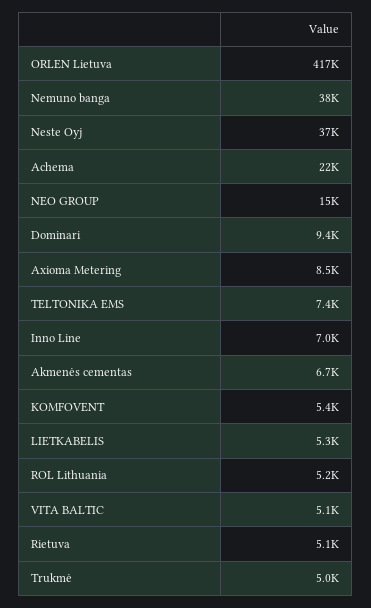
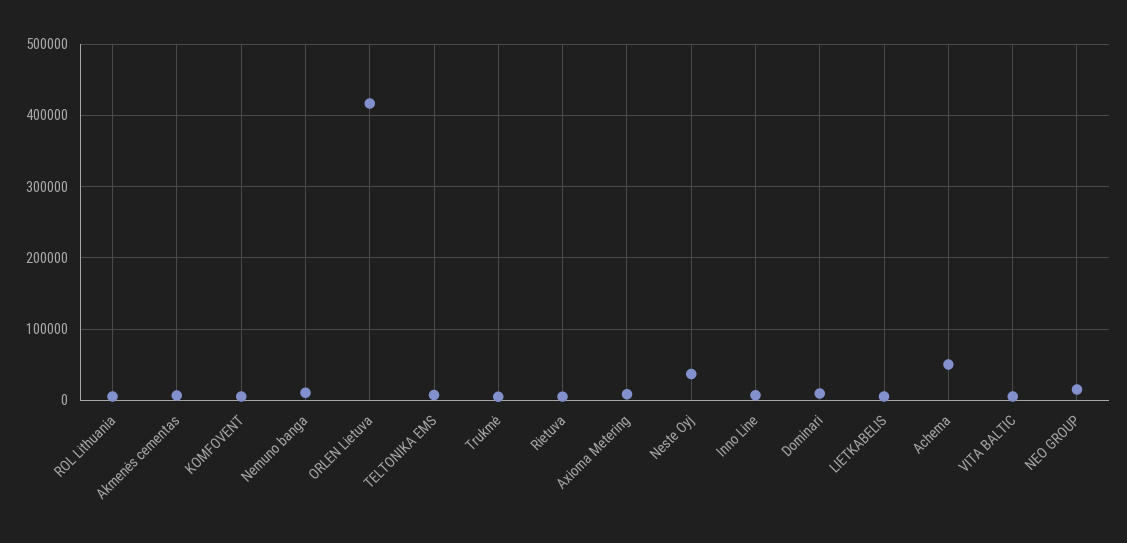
Nemuno banga: 38000 -> 10000
Achema: 22000 -> 50000

